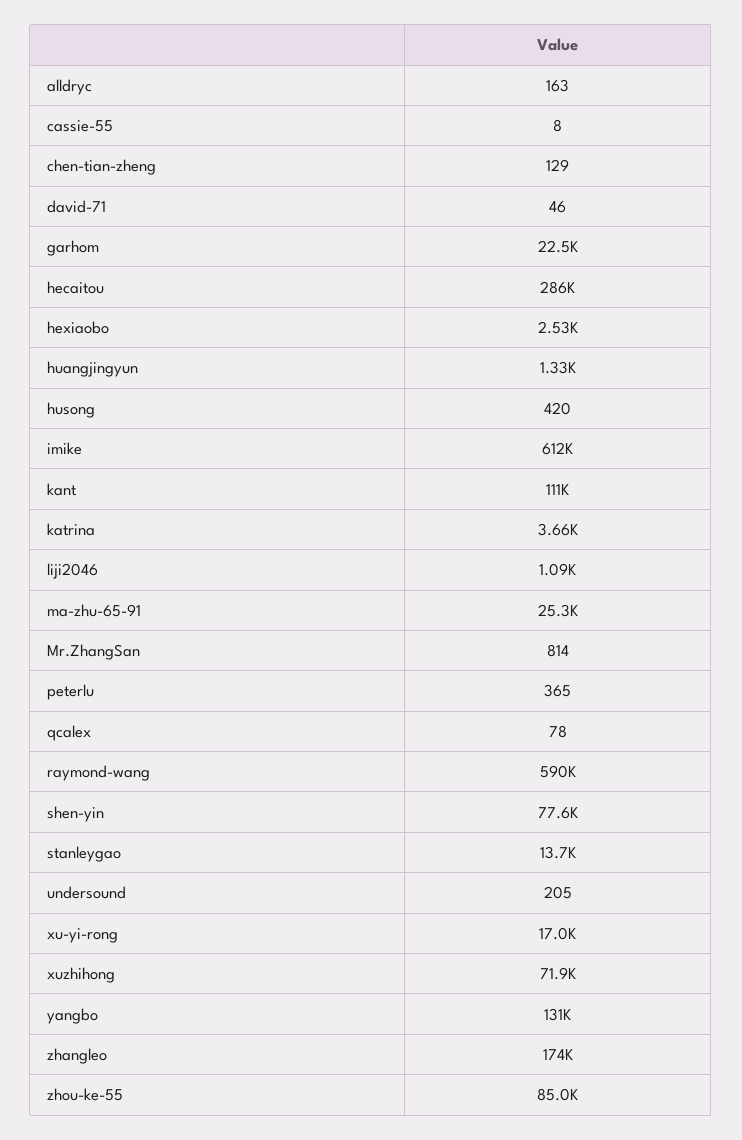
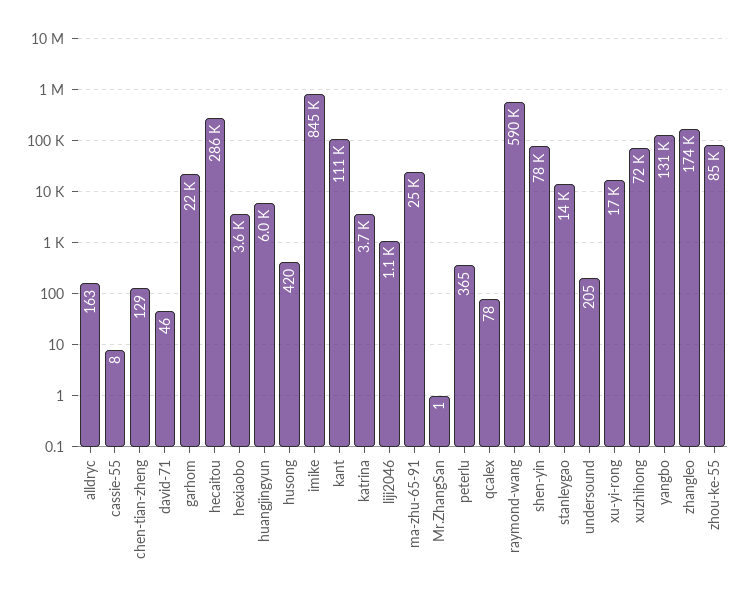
hexiaobo: 2530 -> 3600
huangjingyun: 1330 -> 6000
imike: 612000 -> 845000
Mr.ZhangSan: 814 -> 1

